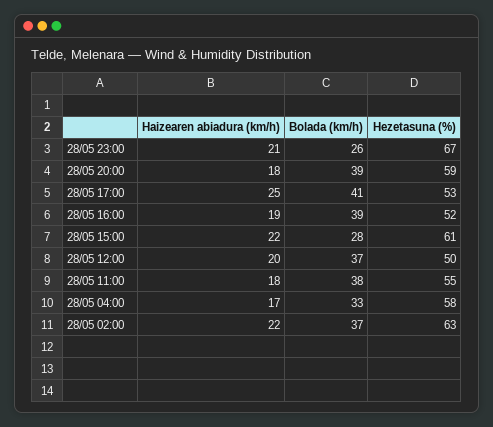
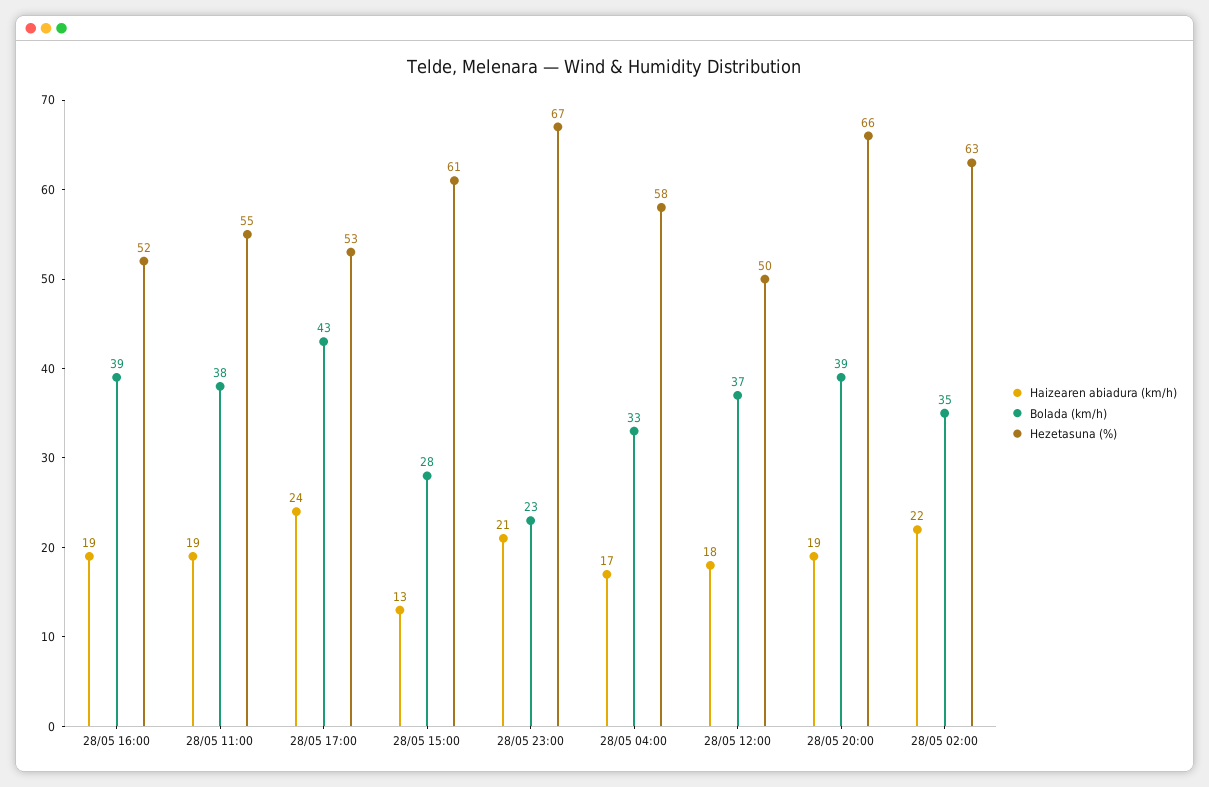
Bolada (km/h), 28/05 23:00: 26 -> 23
Haizearen abiadura (km/h), 28/05 20:00: 18 -> 19
Hezetasuna (%), 28/05 20:00: 59 -> 66
Haizearen abiadura (km/h), 28/05 17:00: 25 -> 24
Bolada (km/h), 28/05 17:00: 41 -> 43
Haizearen abiadura (km/h), 28/05 15:00: 22 -> 13
Haizearen abiadura (km/h), 28/05 12:00: 20 -> 18
Haizearen abiadura (km/h), 28/05 11:00: 18 -> 19
Bolada (km/h), 28/05 02:00: 37 -> 35

